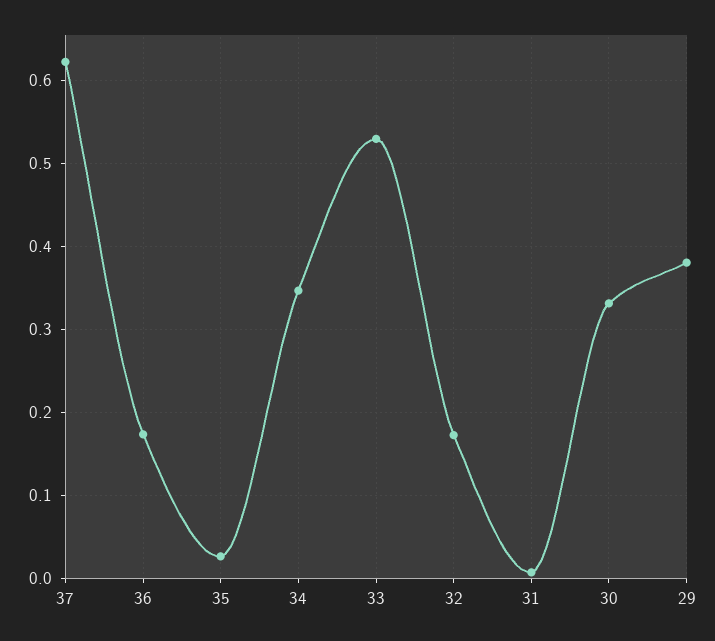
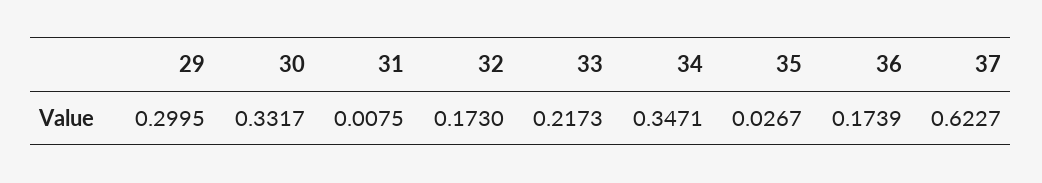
33: 0.53 -> 0.2173
29: 0.38 -> 0.2995

